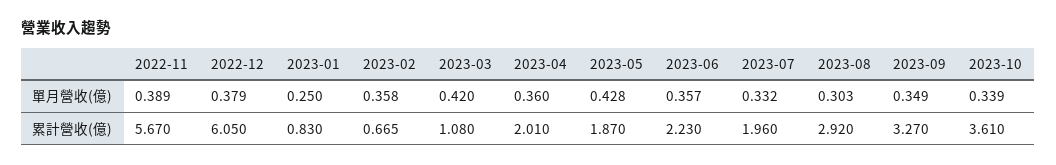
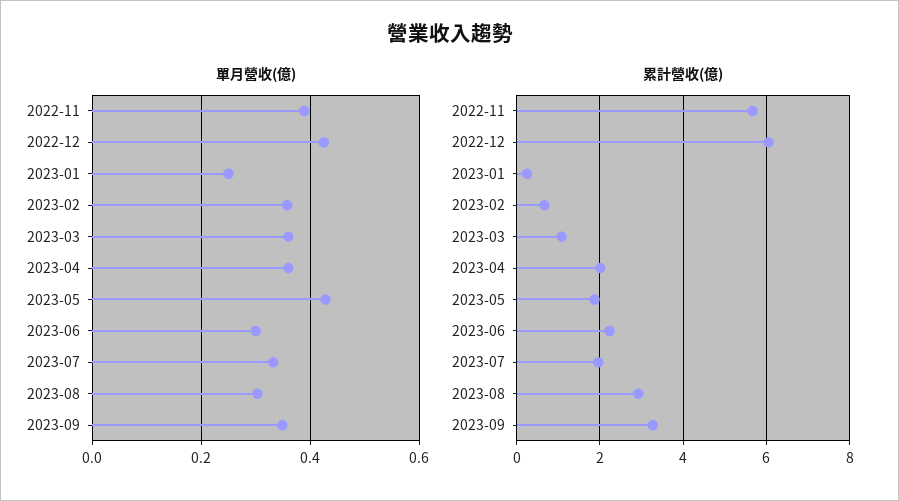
單月營收(億), 2022-12: 0.379 -> 0.42
單月營收(億), 2023-03: 0.42 -> 0.36
單月營收(億), 2023-06: 0.357 -> 0.3
單月營收(億), 2023-10: 0.339 -> none
累計營收(億), 2023-01: 0.83 -> 0.2
累計營收(億), 2023-10: 3.61 -> none

